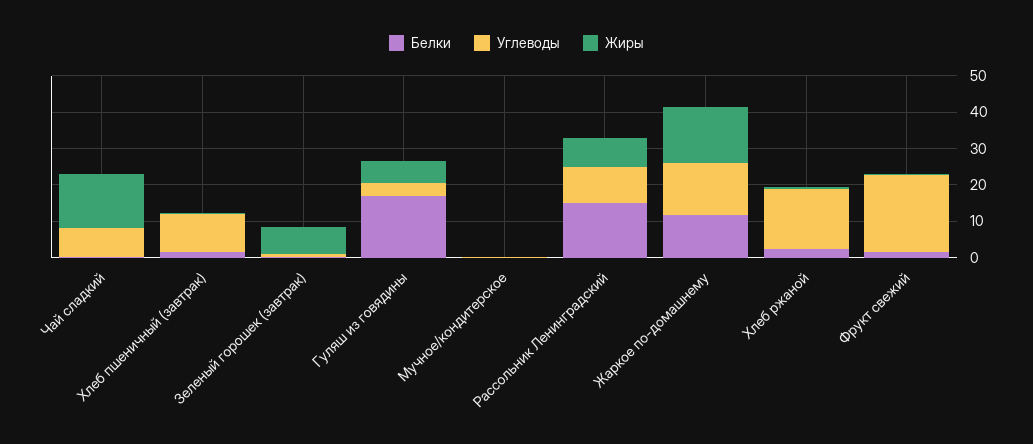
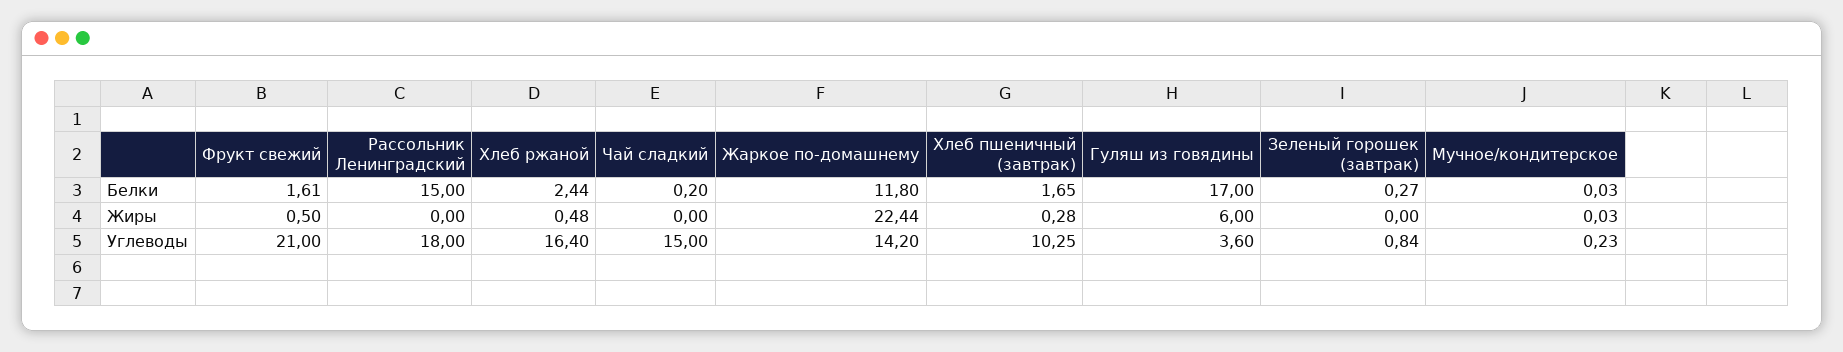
Углеводы, Чай сладкий: 7.5 -> 15
Жиры, Чай сладкий: 15 -> 0
Жиры, Зеленый горошек (завтрак): 7.5 -> 0
Углеводы, Рассольник Ленинградский: 10 -> 18
Жиры, Рассольник Ленинградский: 7.5 -> 0
Жиры, Жаркое по-домашнему: 15 -> 22.44

